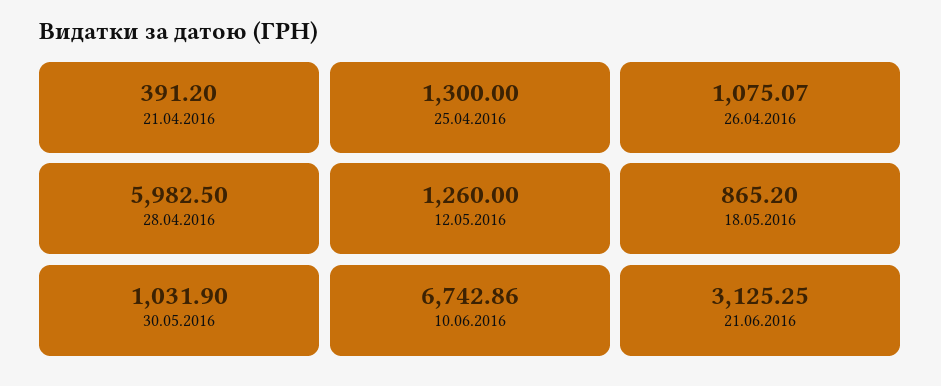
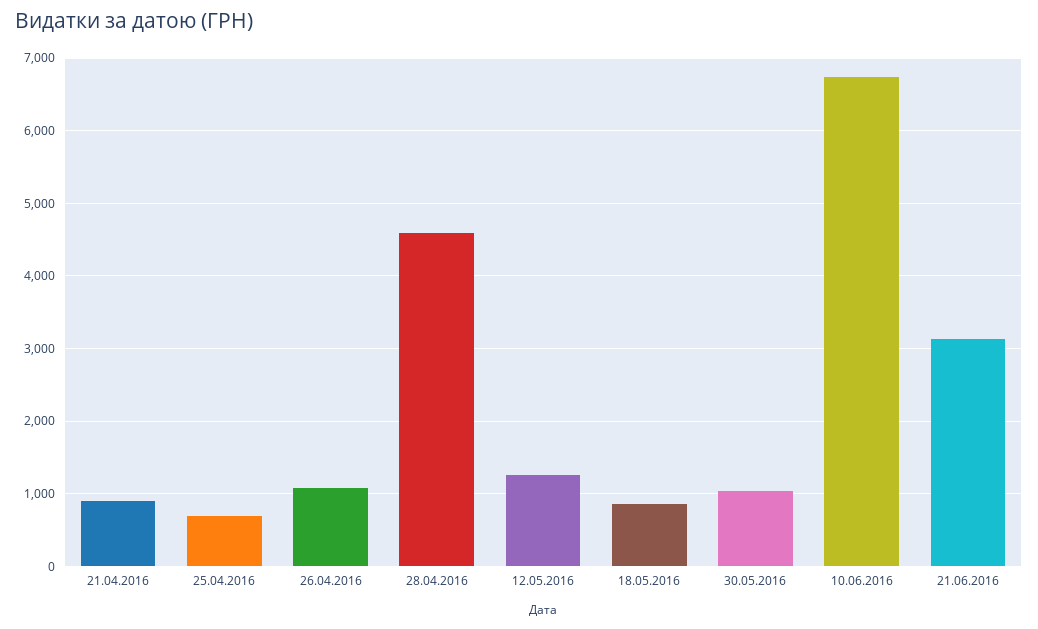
21.04.2016: 391.2 -> 900
25.04.2016: 1300 -> 700
28.04.2016: 5982.5 -> 4600

